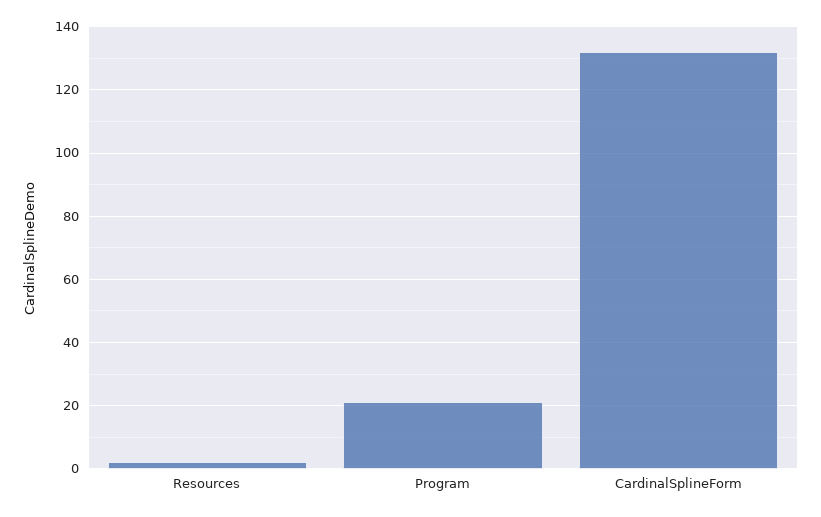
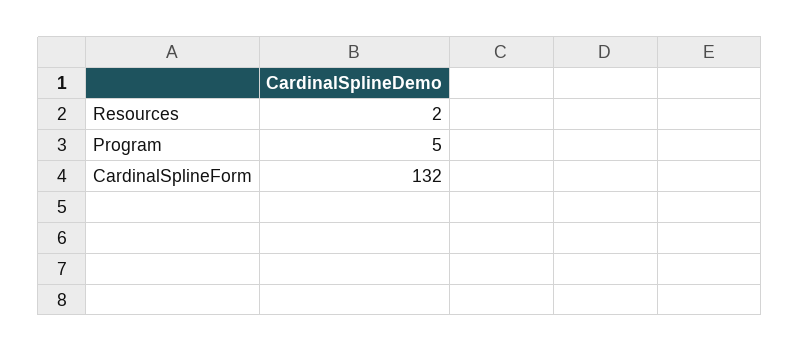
Program: 20 -> 5

